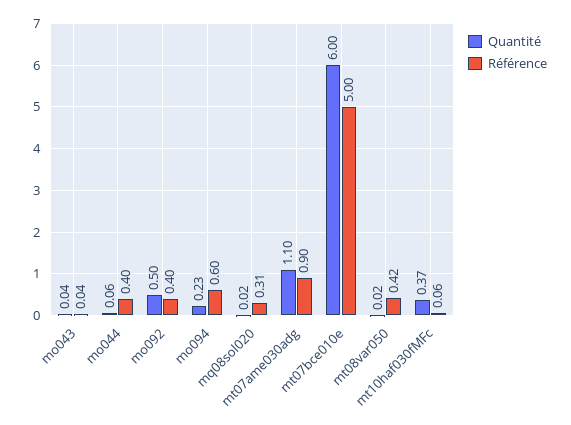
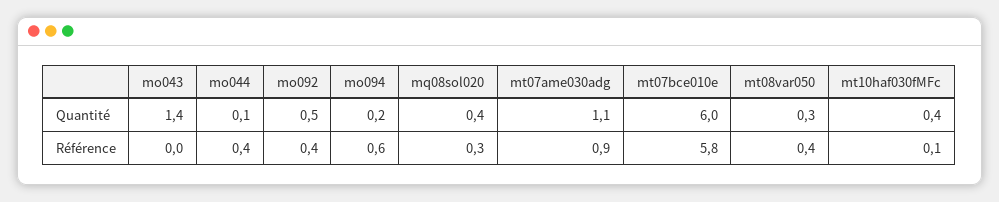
Quantité, mo043: 0.04 -> 1.4
Quantité, mq08sol020: 0.02 -> 0.4
Référence, mt07bce010e: 5 -> 5.8
Quantité, mt08var050: 0.02 -> 0.3

